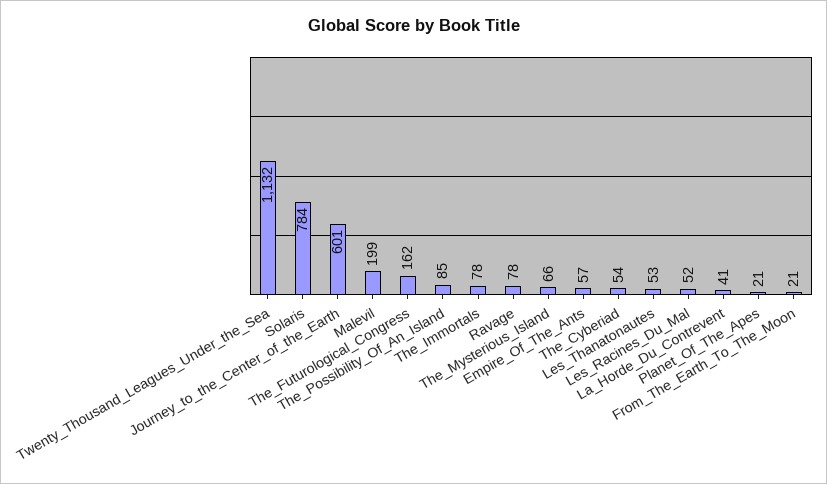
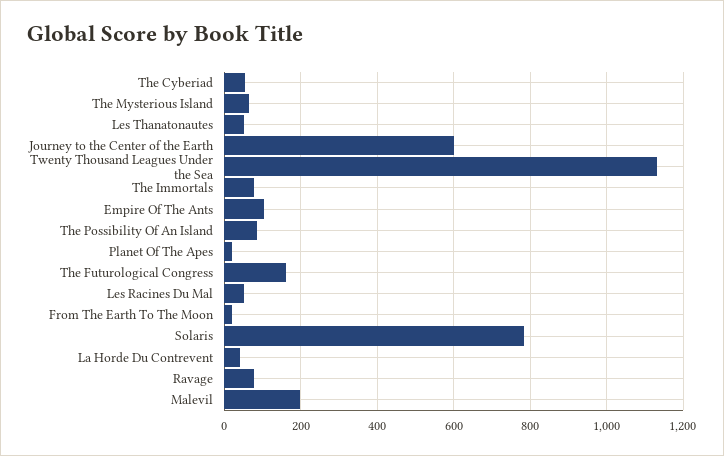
Empire_Of_The_Ants: 57 -> 100

